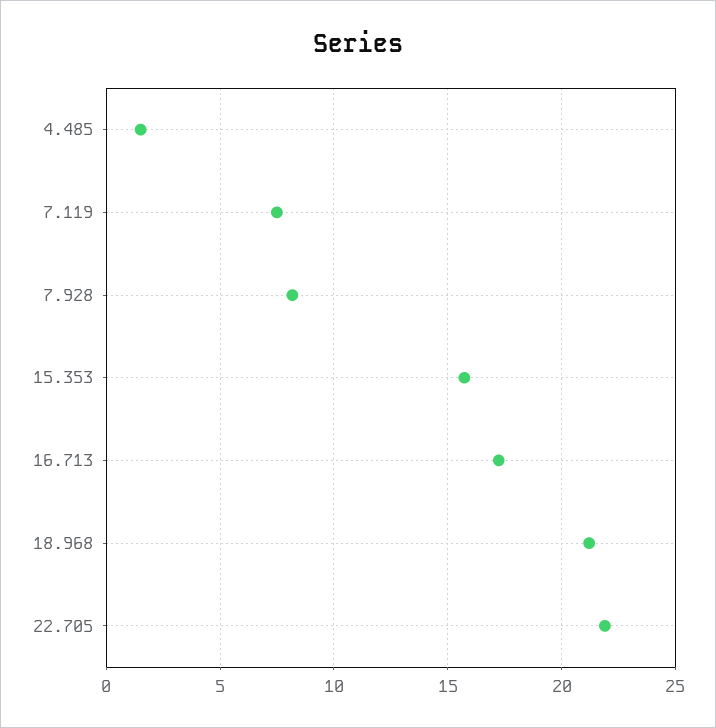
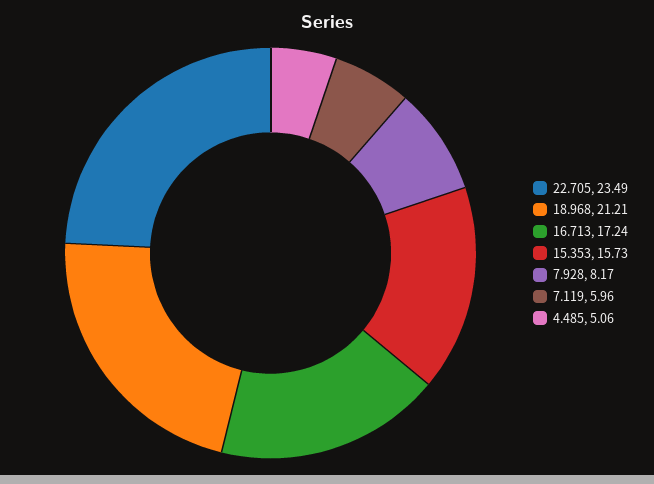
4.485: 1.5 -> 5.06
7.119: 7.5 -> 5.96
22.705: 22 -> 23.49

